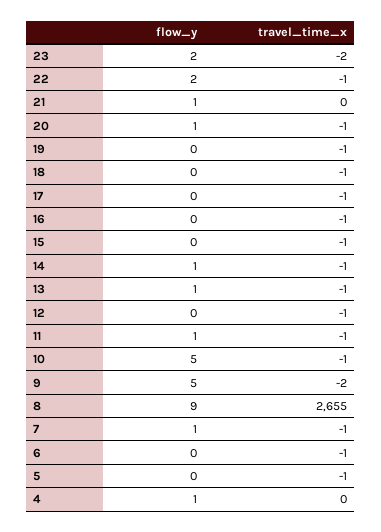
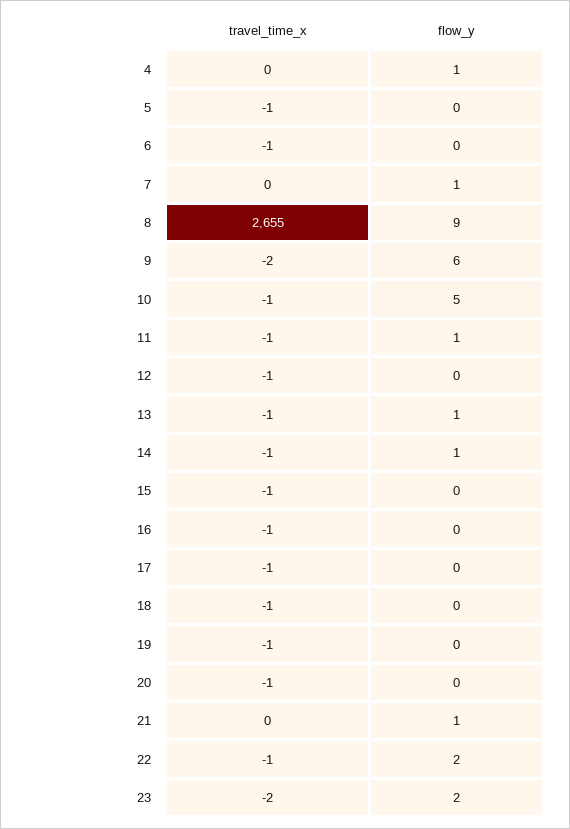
flow_y, 20: 1 -> 0
flow_y, 9: 5 -> 6
travel_time_x, 7: -1 -> 0

